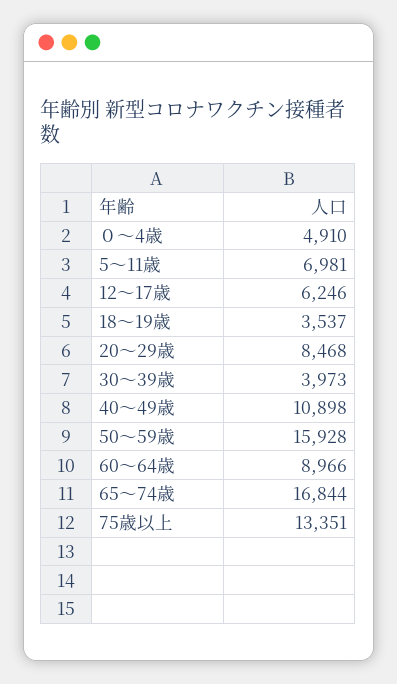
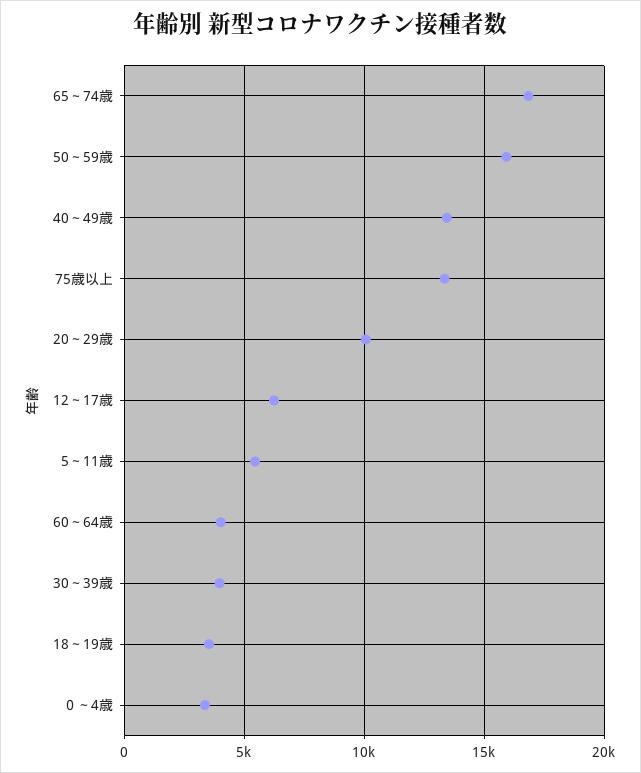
０～4歳: 4910 -> 3500
5～11歳: 6981 -> 5500
20～29歳: 8468 -> 10000
40～49歳: 10898 -> 13500
60～64歳: 8966 -> 4000

